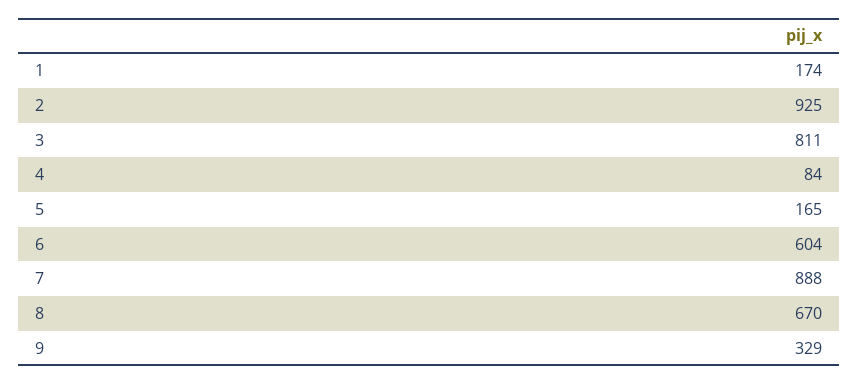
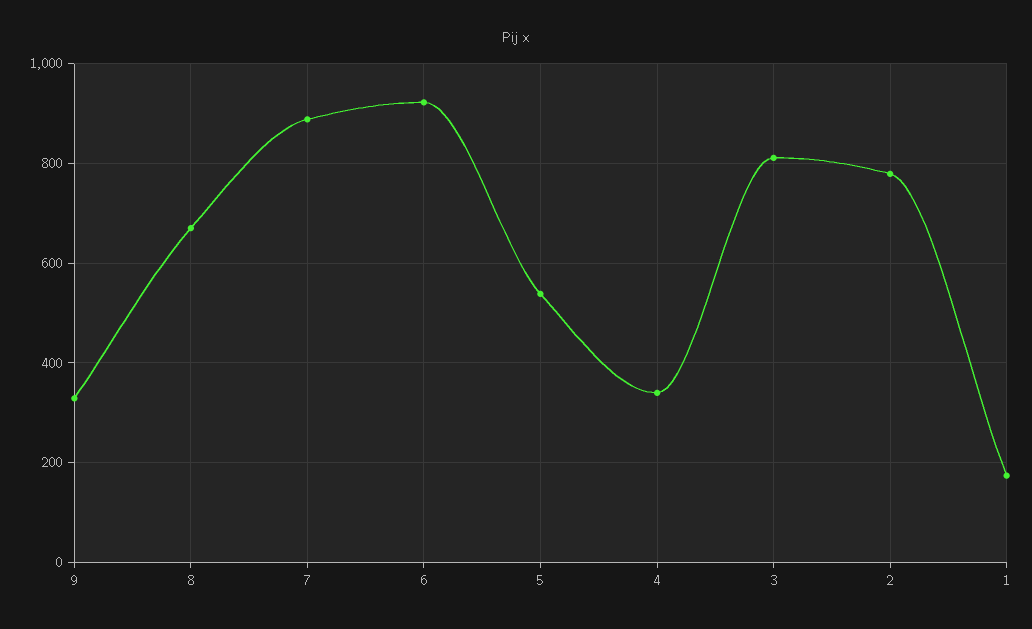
2: 925 -> 780
4: 84 -> 340
5: 165 -> 540
6: 604 -> 920

